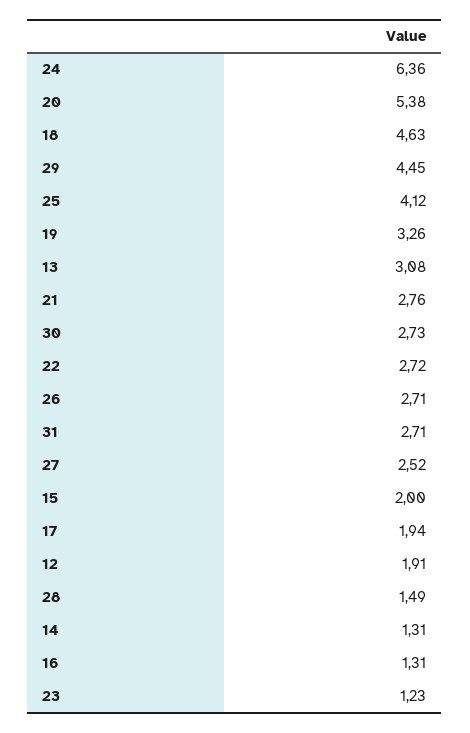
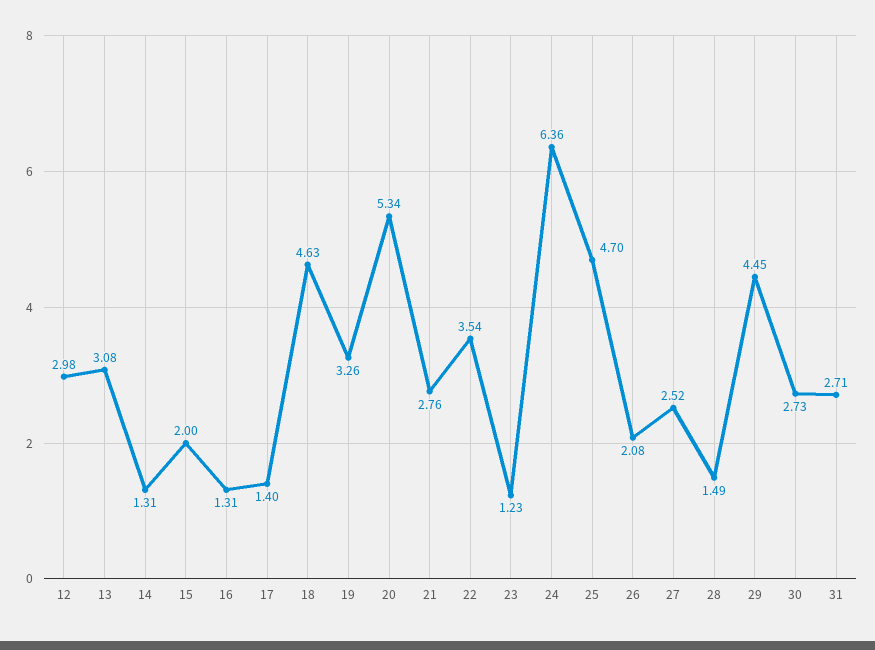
20: 5.38 -> 5.34
25: 4.12 -> 4.7
22: 2.72 -> 3.54
26: 2.71 -> 2.08
17: 1.94 -> 1.4
12: 1.91 -> 2.98

